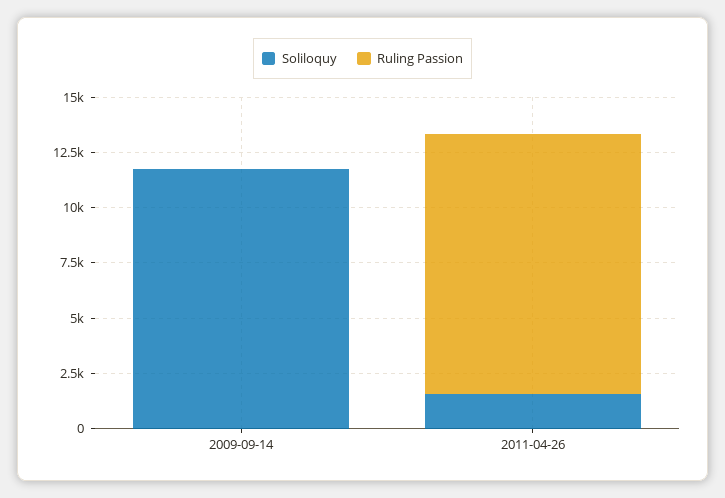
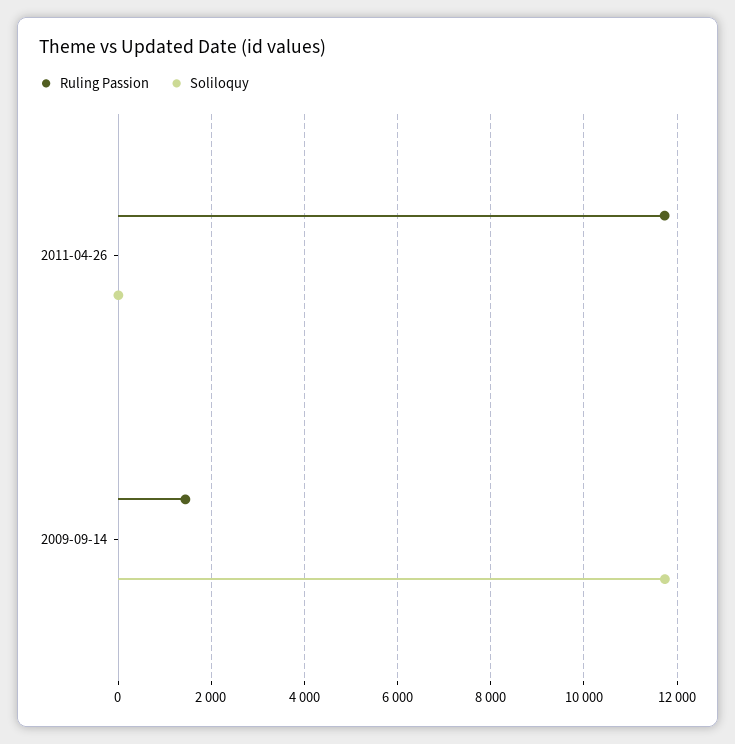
Ruling Passion, 2009-09-14: 0 -> 1400
Soliloquy, 2011-04-26: 1500 -> 0

